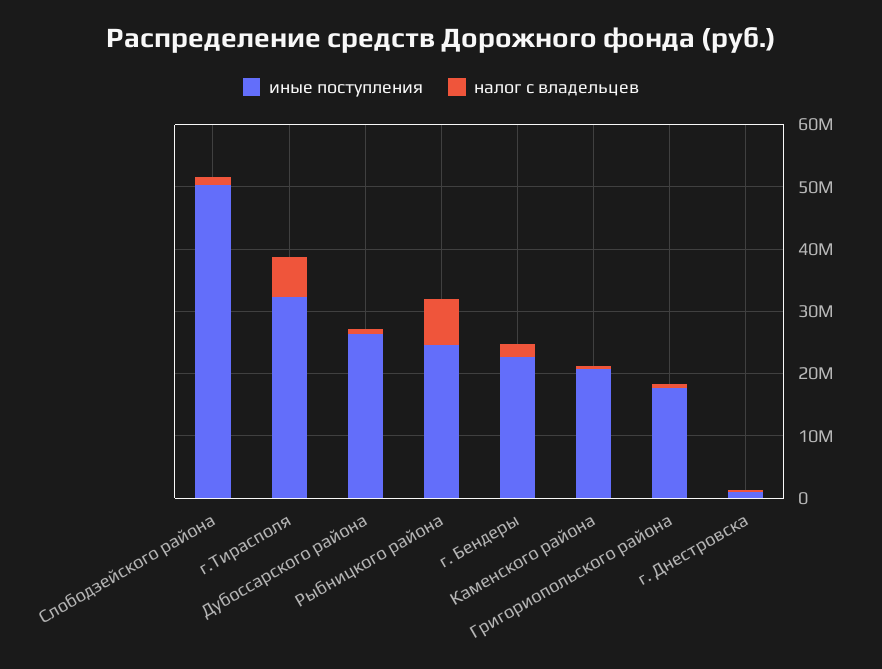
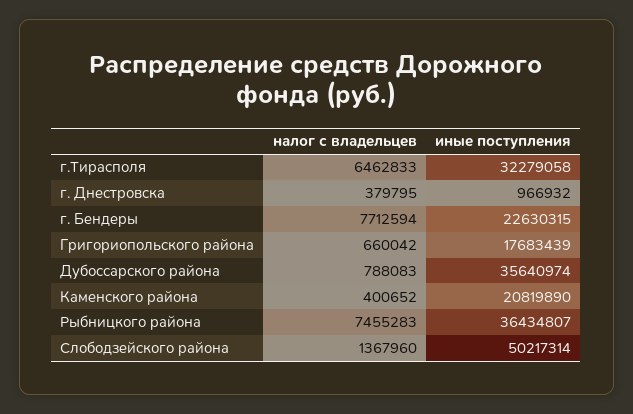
иные поступления, Дубоссарского района: 26000000 -> 35640974
иные поступления, Рыбницкого района: 24000000 -> 36434807
налог с владельцев, г. Бендеры: 2000000 -> 7712594

